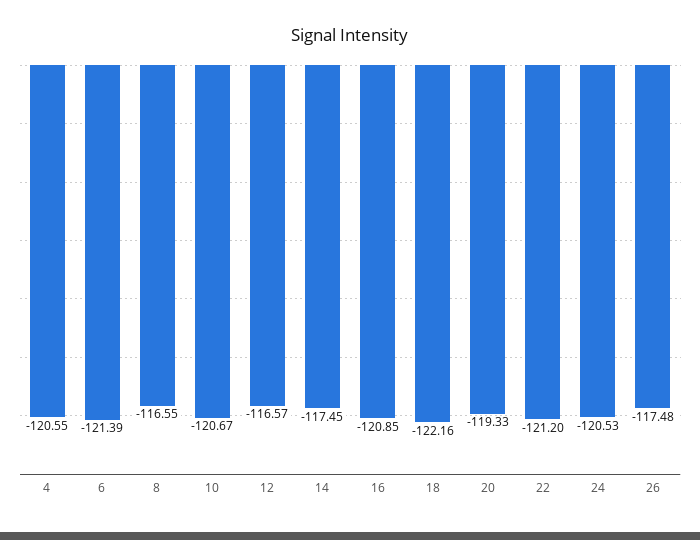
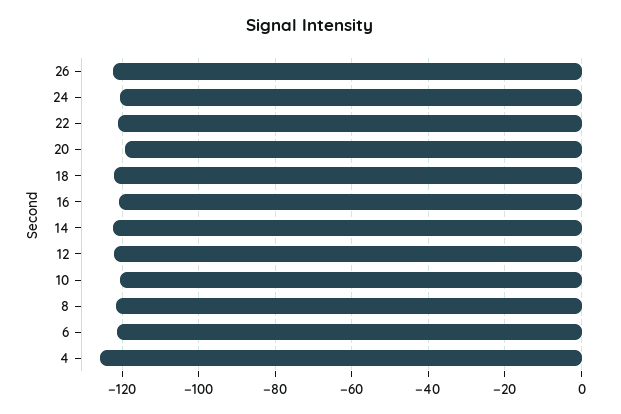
4: -120.55 -> -126
8: -116.55 -> -122
12: -116.57 -> -122
14: -117.45 -> -122
26: -117.48 -> -122

